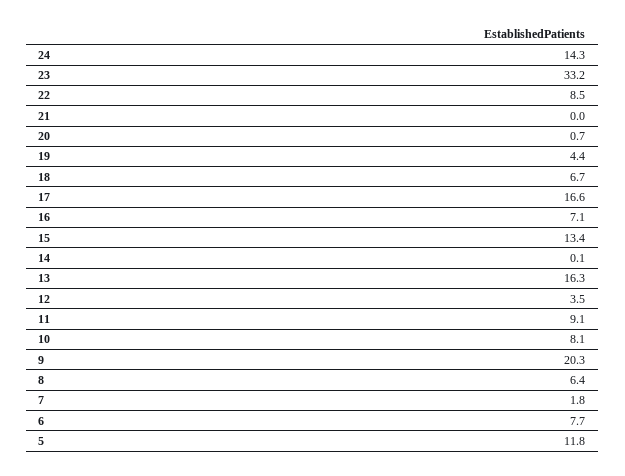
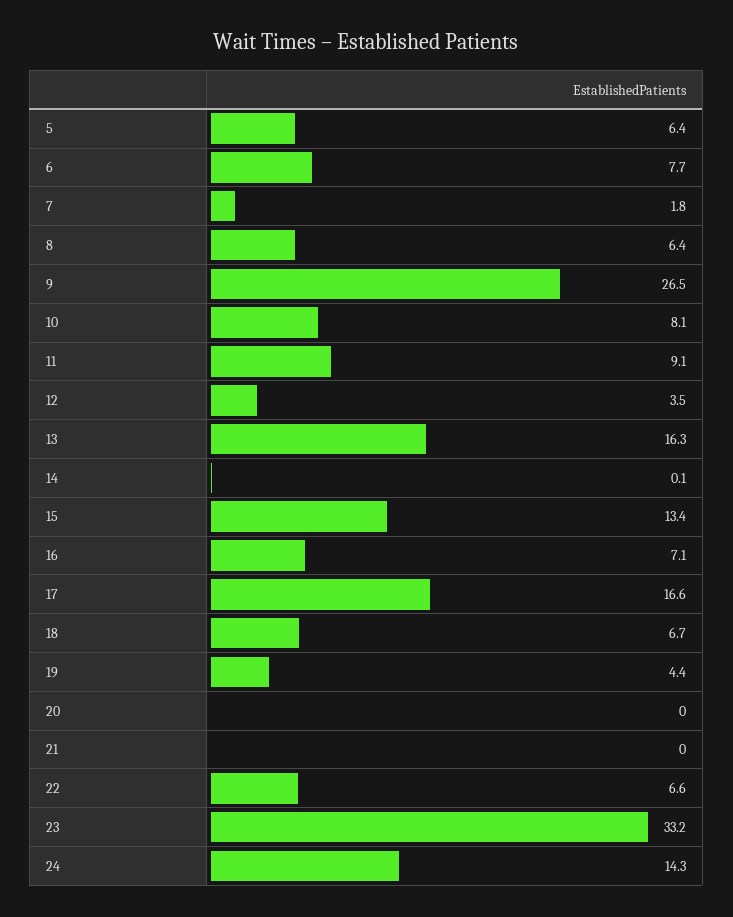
22: 8.5 -> 6.6
20: 0.7 -> 0
9: 20.3 -> 26.5
5: 11.8 -> 6.4

